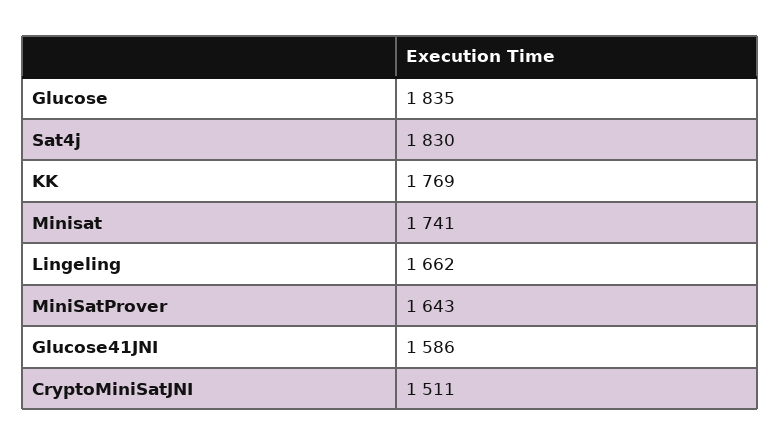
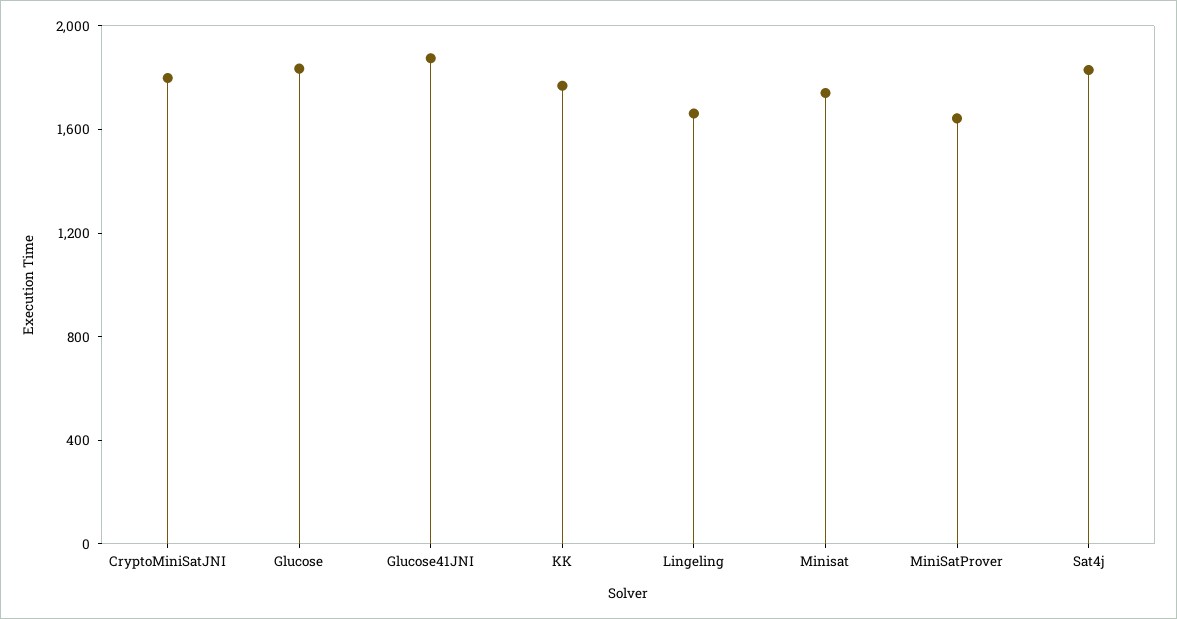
Glucose41JNI: 1586 -> 1900
CryptoMiniSatJNI: 1511 -> 1800

